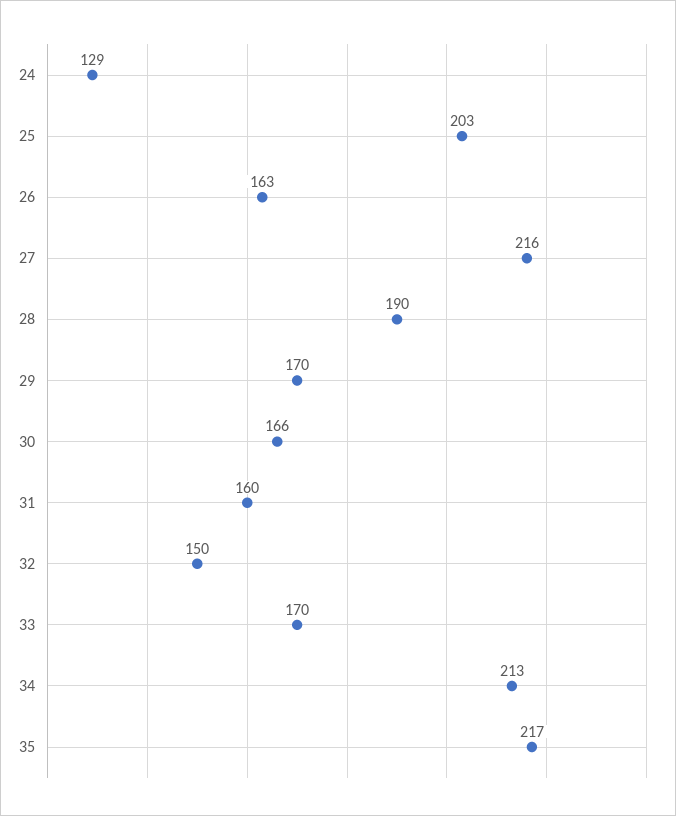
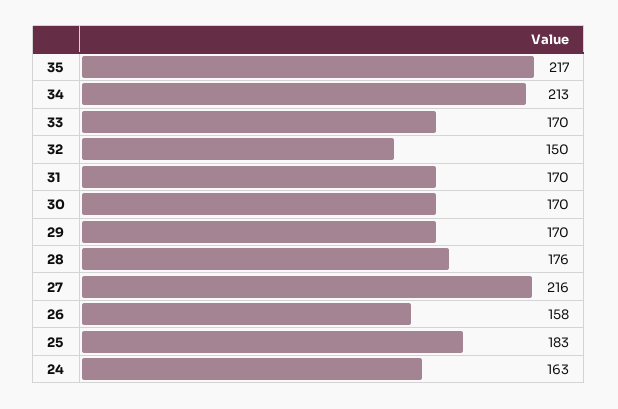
24: 129 -> 163
25: 203 -> 183
26: 163 -> 158
28: 190 -> 176
30: 166 -> 170
31: 160 -> 170

